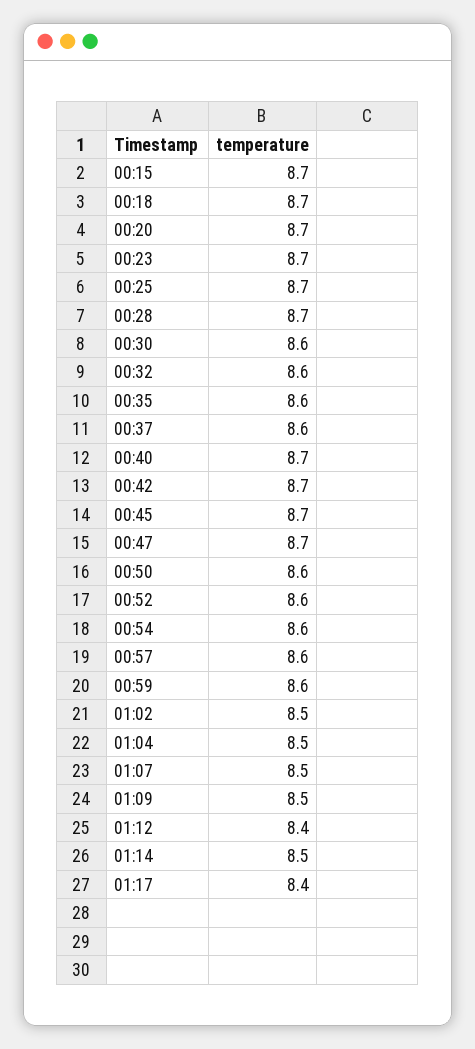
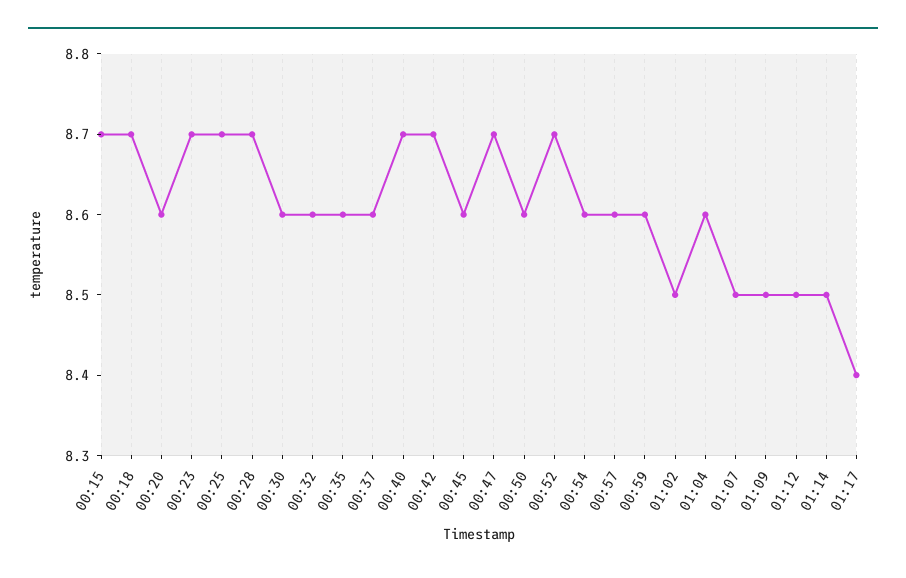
00:20: 8.7 -> 8.6
00:45: 8.7 -> 8.6
00:52: 8.6 -> 8.7
01:04: 8.5 -> 8.6
01:12: 8.4 -> 8.5

